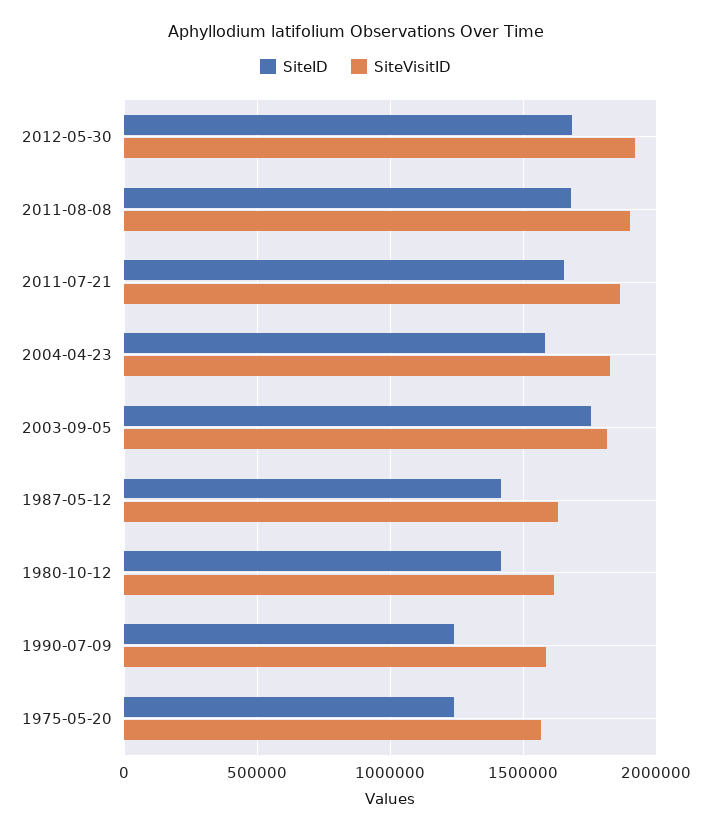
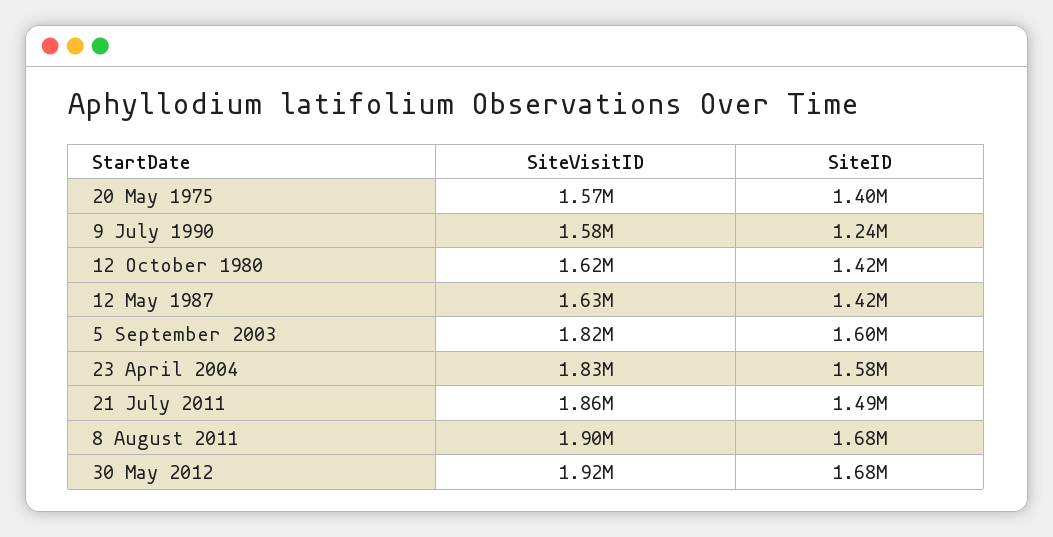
SiteID, 2011-07-21: 1650000 -> 1490000
SiteID, 2003-09-05: 1750000 -> 1600000
SiteID, 1975-05-20: 1250000 -> 1400000

